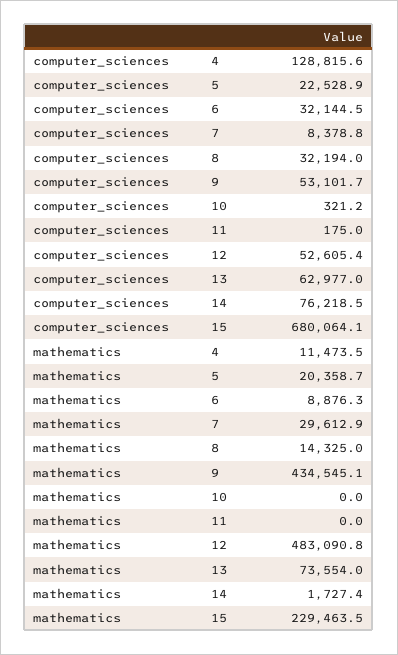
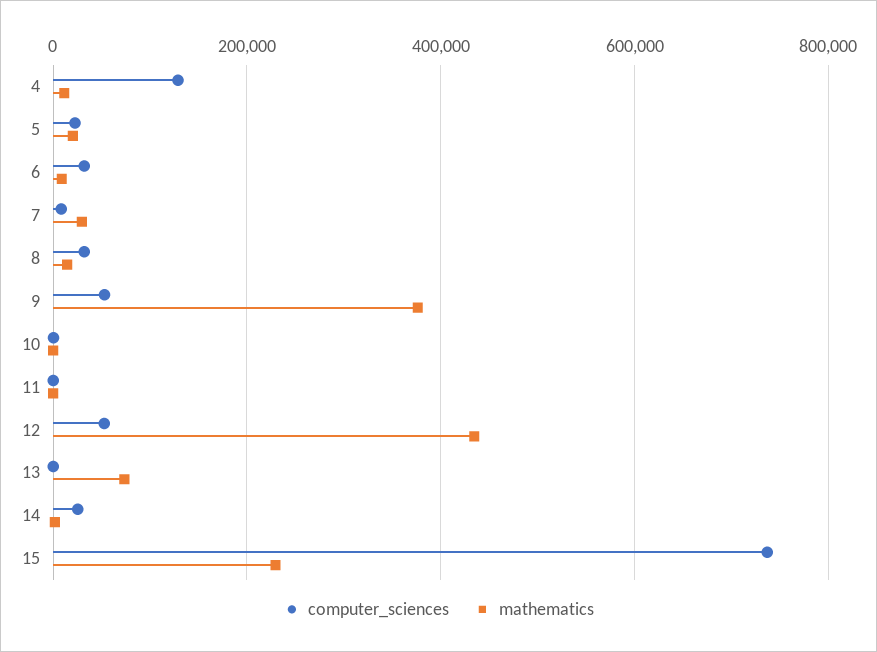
computer_sciences, 13: 62977 -> 0
computer_sciences, 14: 76218.5 -> 20000
computer_sciences, 15: 680064.1 -> 740000
mathematics, 9: 434545.1 -> 380000
mathematics, 12: 483090.8 -> 440000

